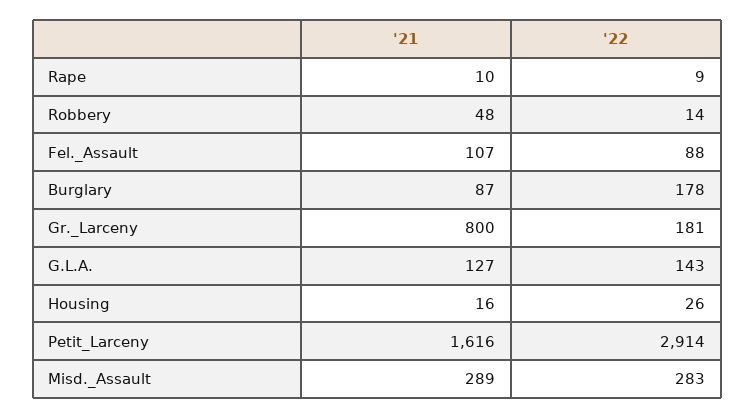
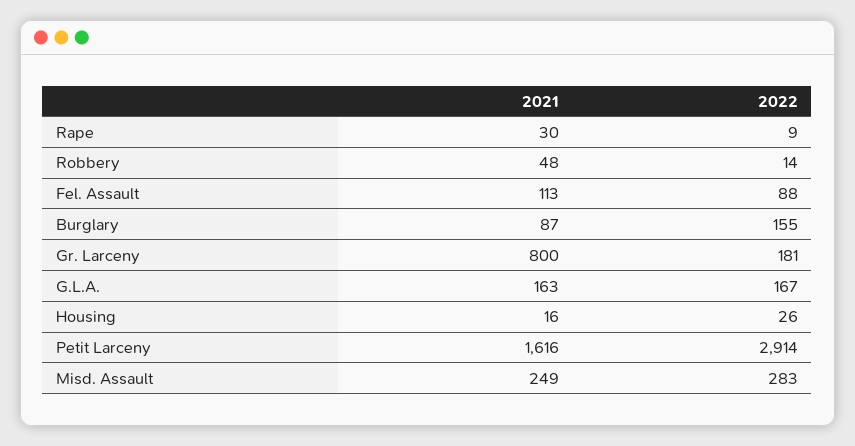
'21, Rape: 10 -> 30
'21, Fel._Assault: 107 -> 113
'22, Burglary: 178 -> 155
'21, G.L.A.: 127 -> 163
'22, G.L.A.: 143 -> 167
'21, Misd._Assault: 289 -> 249

